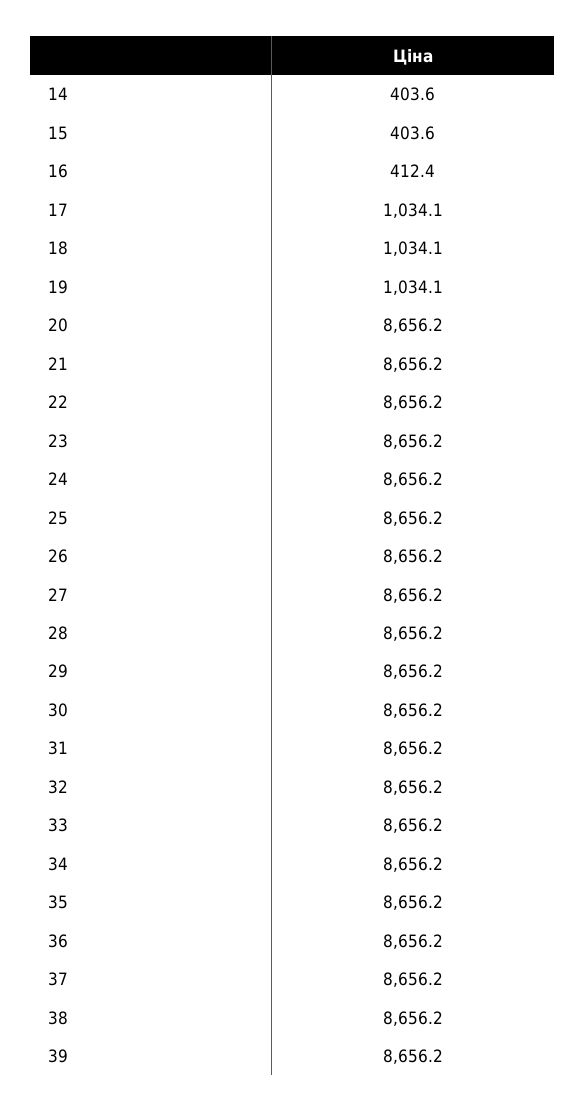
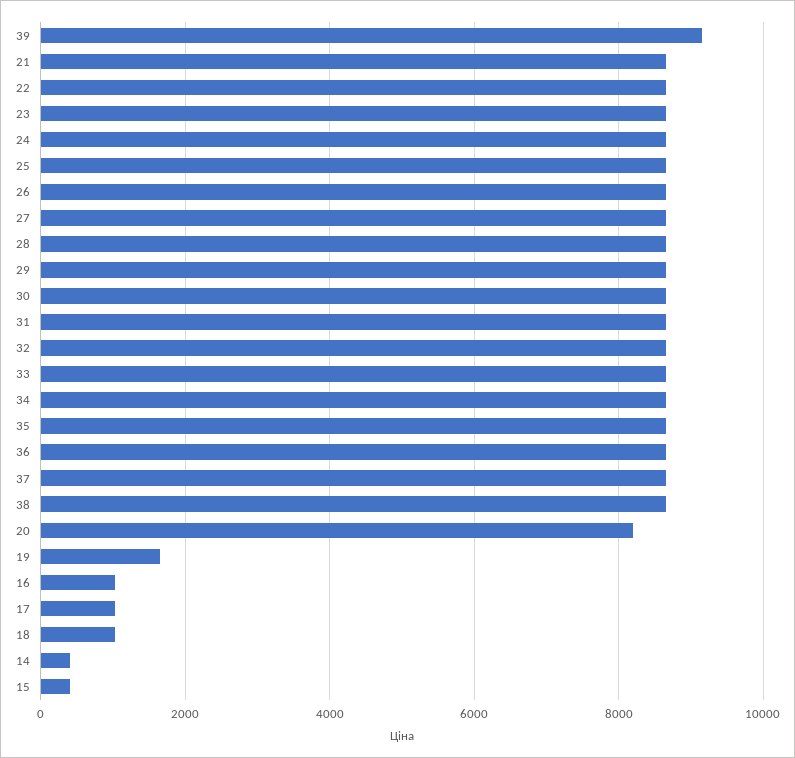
16: 412.4 -> 1000
19: 1034.1 -> 1600
20: 8656.2 -> 8200
39: 8656.2 -> 9200

